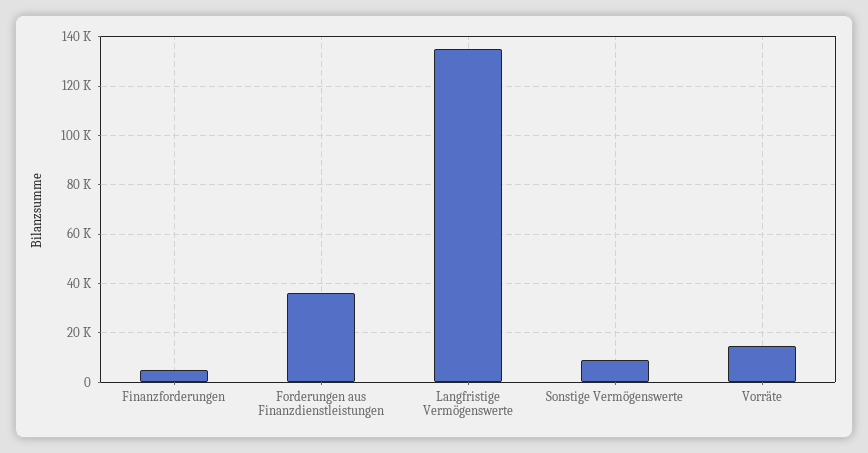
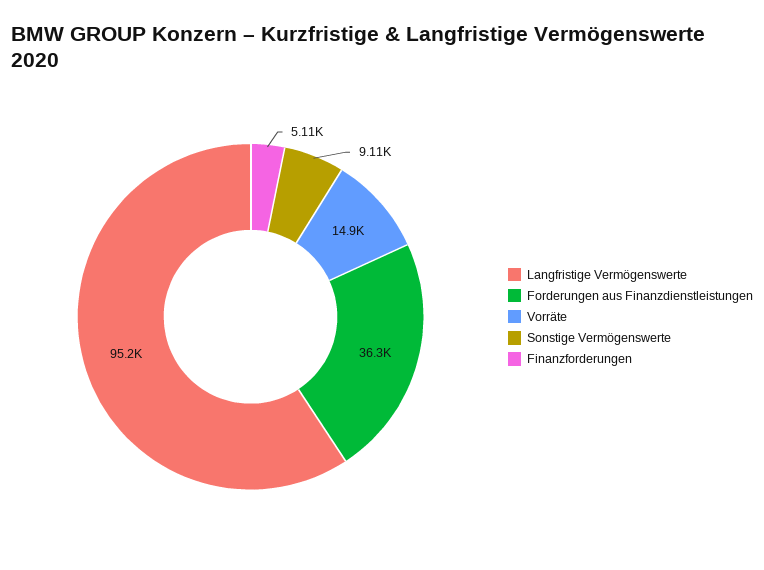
Langfristige Vermögenswerte: 135000 -> 95200

